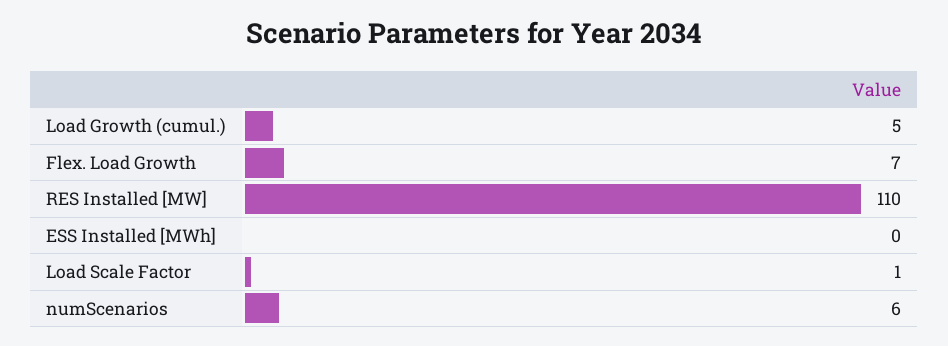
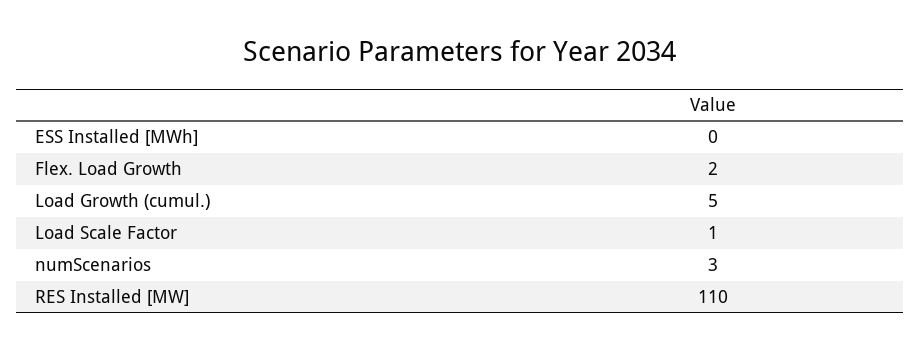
Flex. Load Growth: 7 -> 2
numScenarios: 6 -> 3

